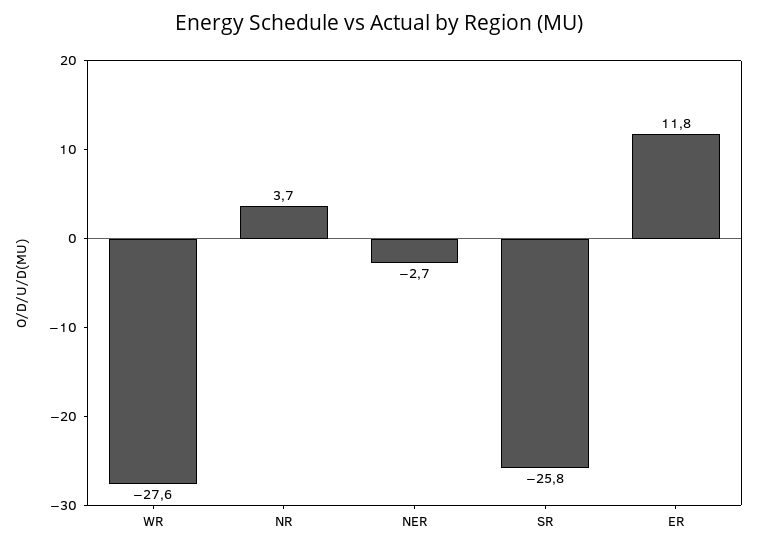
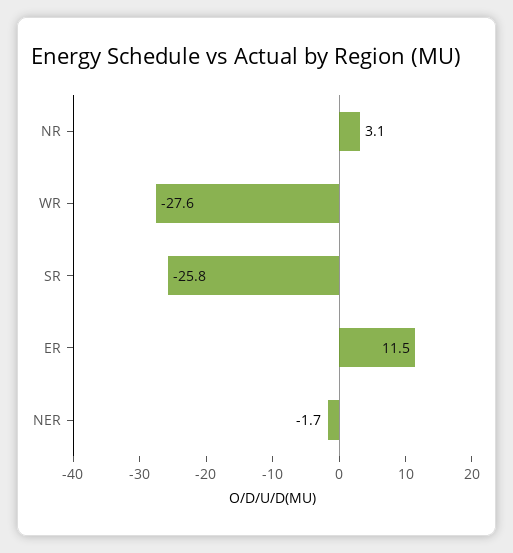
NR: 3.7 -> 3.1
NER: -2.7 -> -1.7
ER: 11.8 -> 11.5

